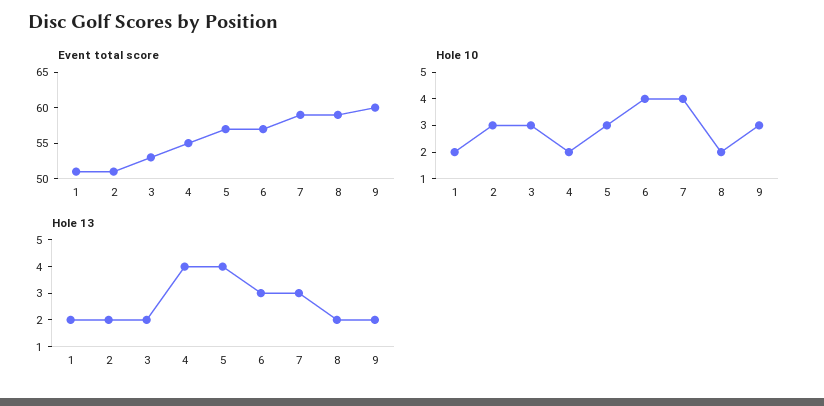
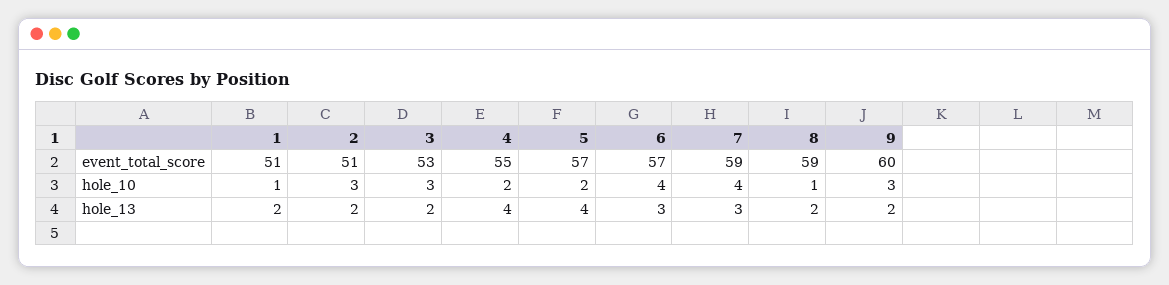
Hole 10, 1: 2 -> 1
Hole 10, 5: 3 -> 2
Hole 10, 8: 2 -> 1

